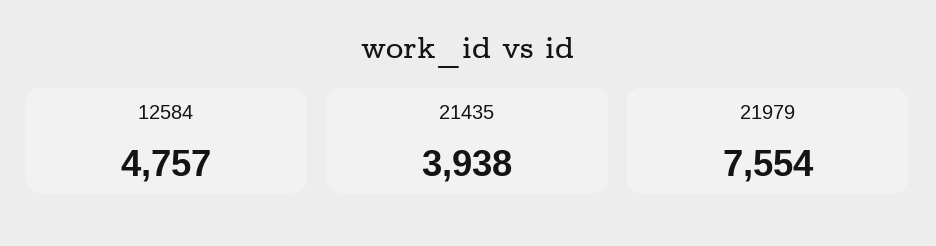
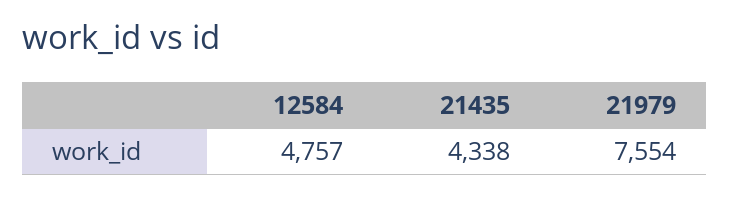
21435: 3938 -> 4338

